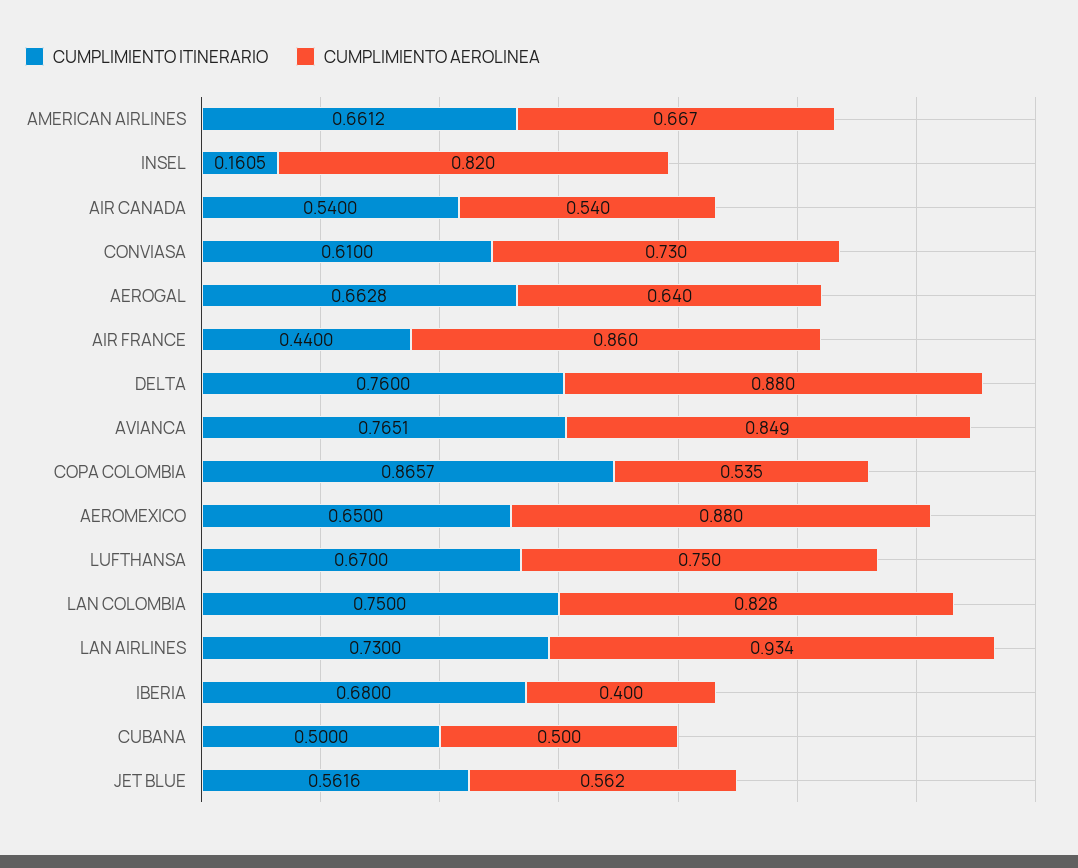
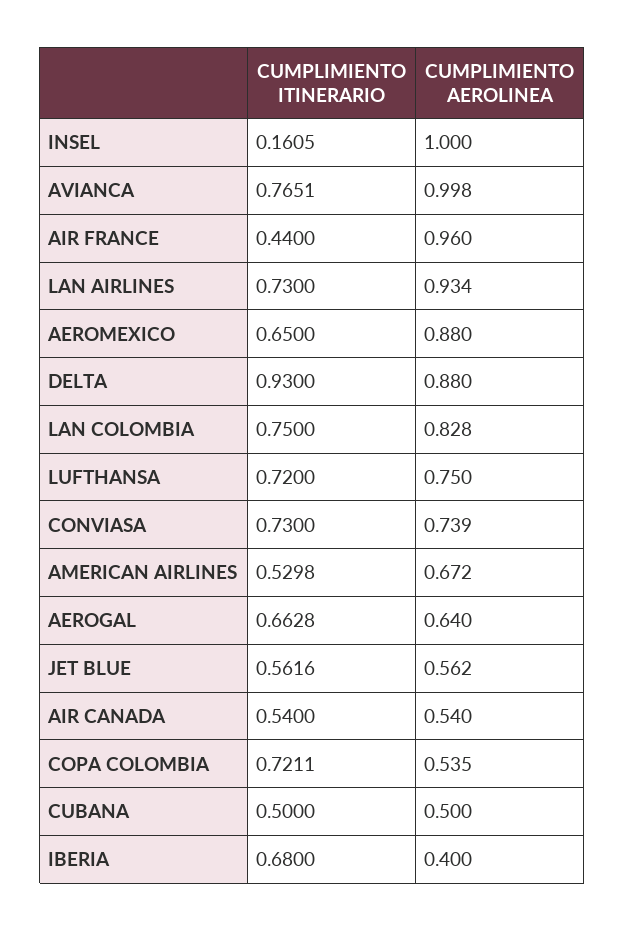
CUMPLIMIENTO ITINERARIO, AMERICAN AIRLINES: 0.6612 -> 0.5298
CUMPLIMIENTO AEROLINEA, AMERICAN AIRLINES: 0.667 -> 0.672
CUMPLIMIENTO AEROLINEA, INSEL: 0.82 -> 1
CUMPLIMIENTO ITINERARIO, CONVIASA: 0.61 -> 0.73
CUMPLIMIENTO AEROLINEA, CONVIASA: 0.73 -> 0.739
CUMPLIMIENTO AEROLINEA, AIR FRANCE: 0.86 -> 0.96
CUMPLIMIENTO ITINERARIO, DELTA: 0.76 -> 0.93
CUMPLIMIENTO AEROLINEA, AVIANCA: 0.849 -> 0.998
CUMPLIMIENTO ITINERARIO, COPA COLOMBIA: 0.8657 -> 0.7211
CUMPLIMIENTO ITINERARIO, LUFTHANSA: 0.67 -> 0.72

